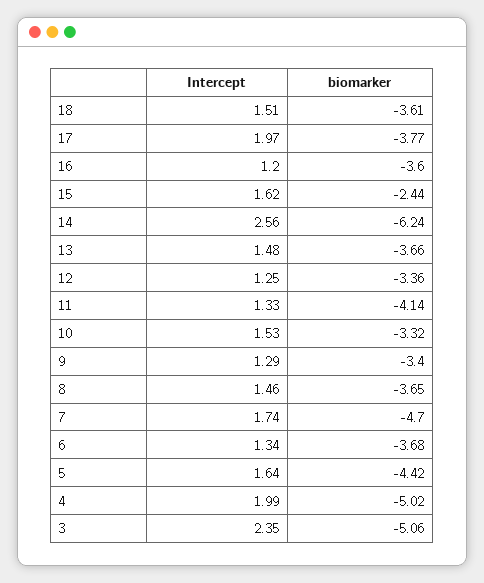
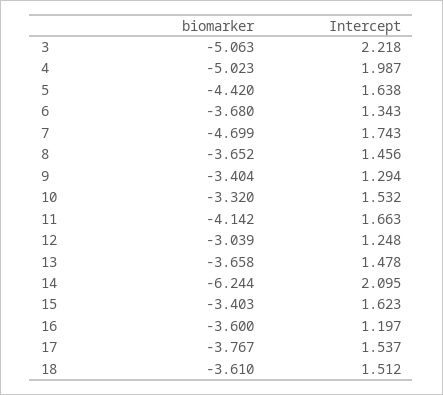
Intercept, 17: 1.97 -> 1.537
biomarker, 15: -2.44 -> -3.403
Intercept, 14: 2.56 -> 2.095
biomarker, 12: -3.36 -> -3.039
Intercept, 11: 1.33 -> 1.663
Intercept, 3: 2.35 -> 2.218

